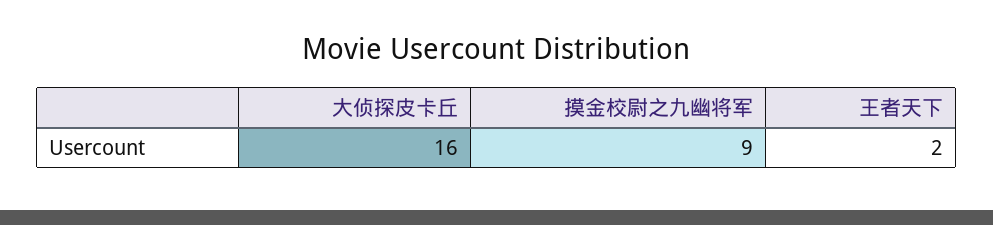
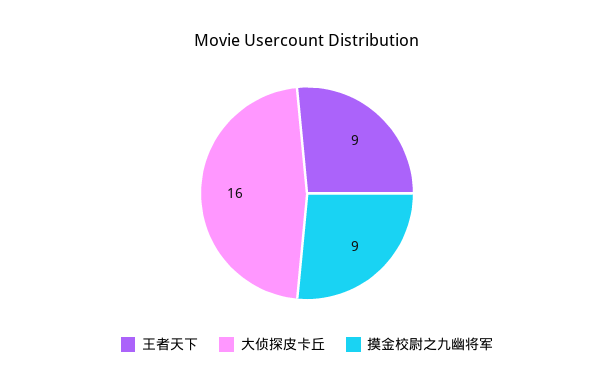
王者天下: 2 -> 9

